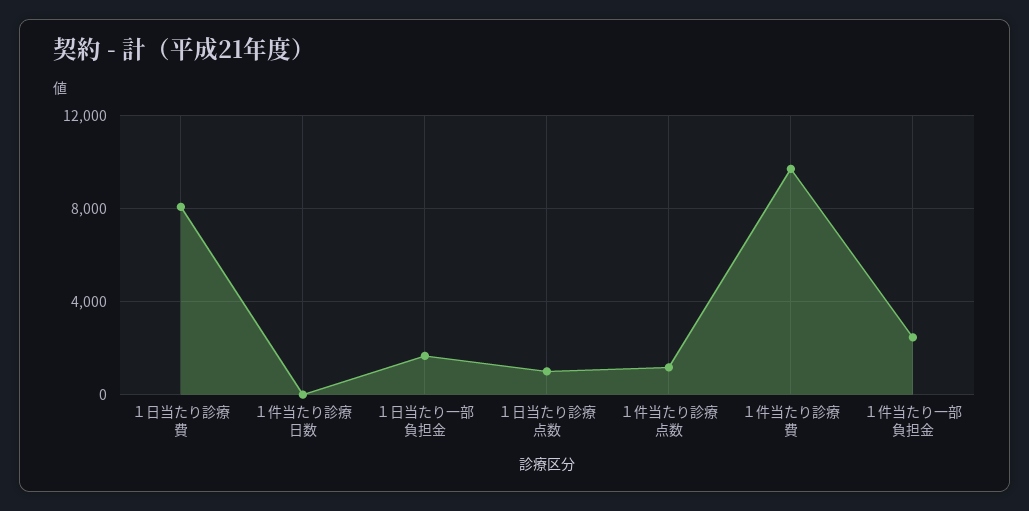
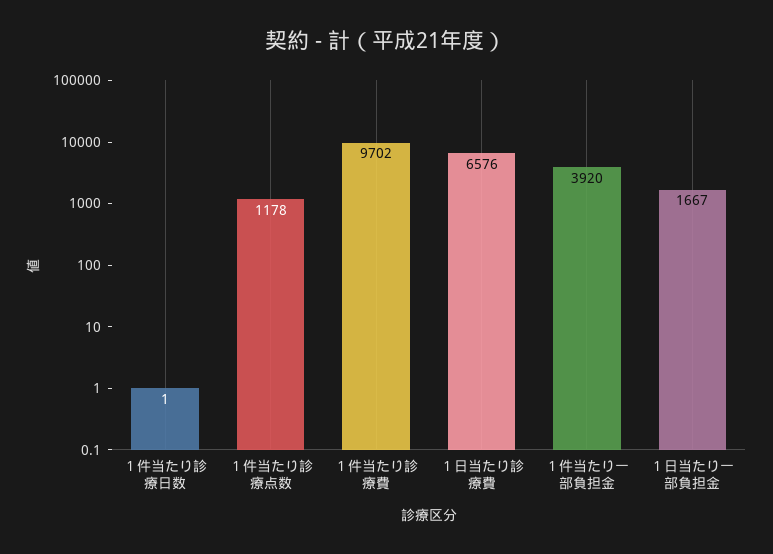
１日当たり診療費: 8000 -> 6576
１日当たり診療点数: 1000 -> none
１件当たり一部負担金: 2500 -> 3920

